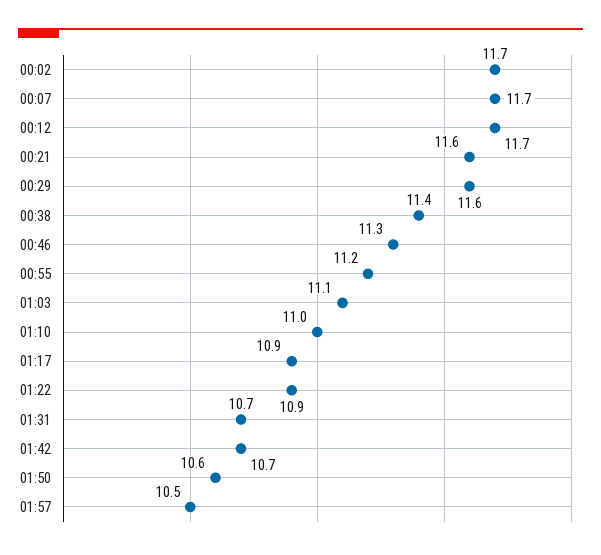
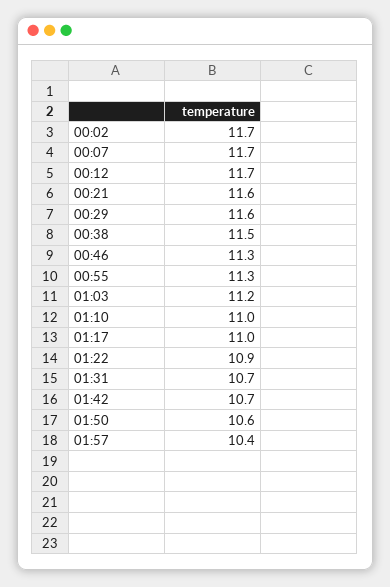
00:38: 11.4 -> 11.5
00:55: 11.2 -> 11.3
01:03: 11.1 -> 11.2
01:17: 10.9 -> 11
01:57: 10.5 -> 10.4

